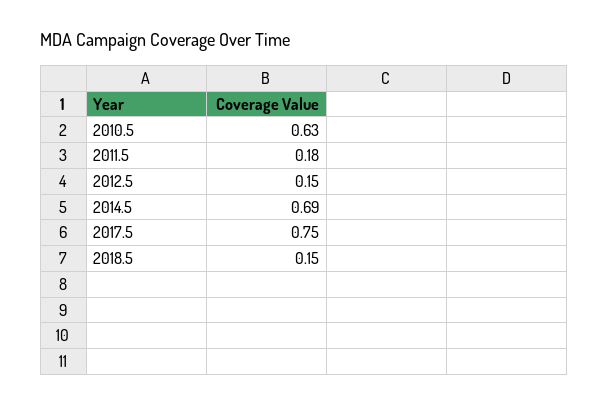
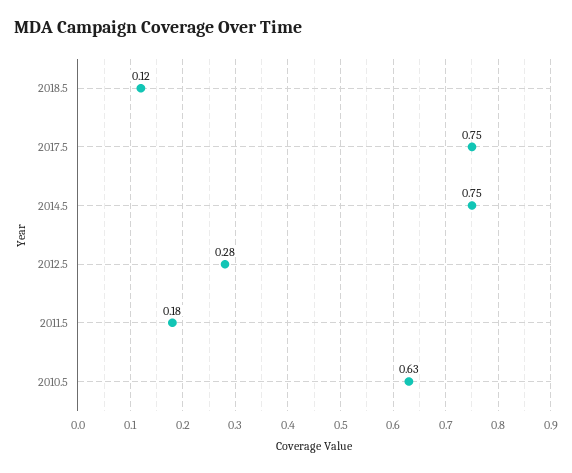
2012.5: 0.15 -> 0.28
2014.5: 0.69 -> 0.75
2018.5: 0.15 -> 0.12

